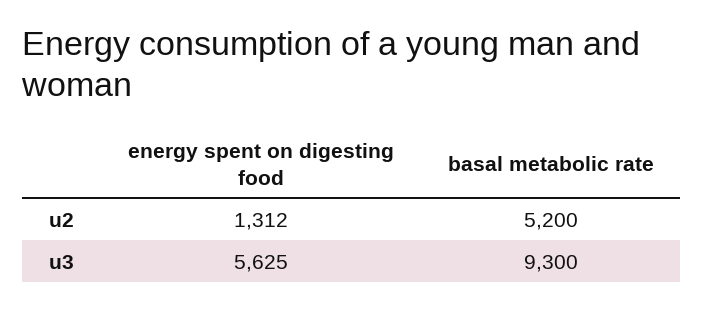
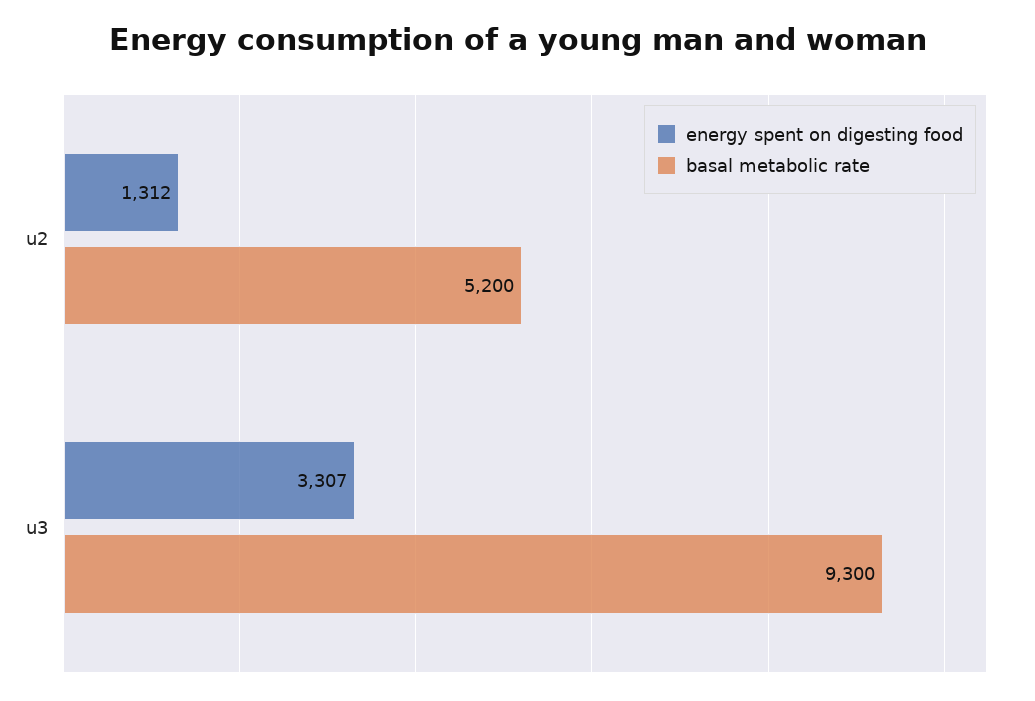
energy spent on digesting food, u3: 5625 -> 3307

